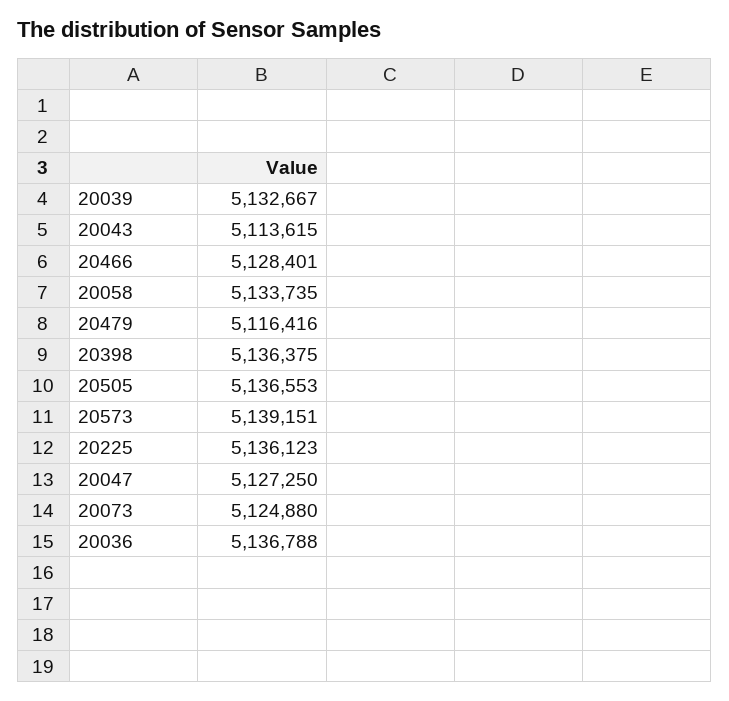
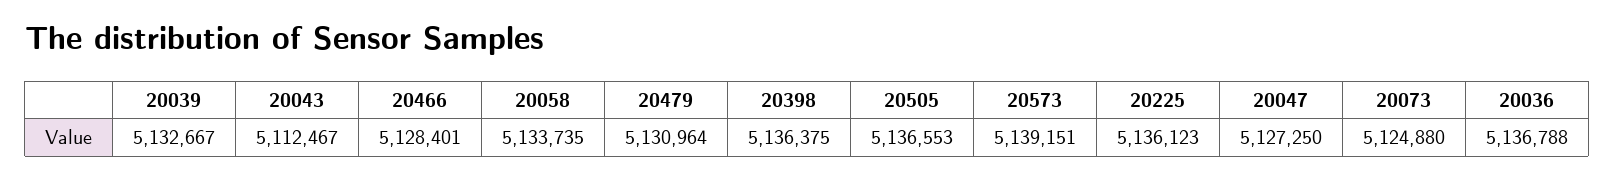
20043: 5113615 -> 5112467
20479: 5116416 -> 5130964

